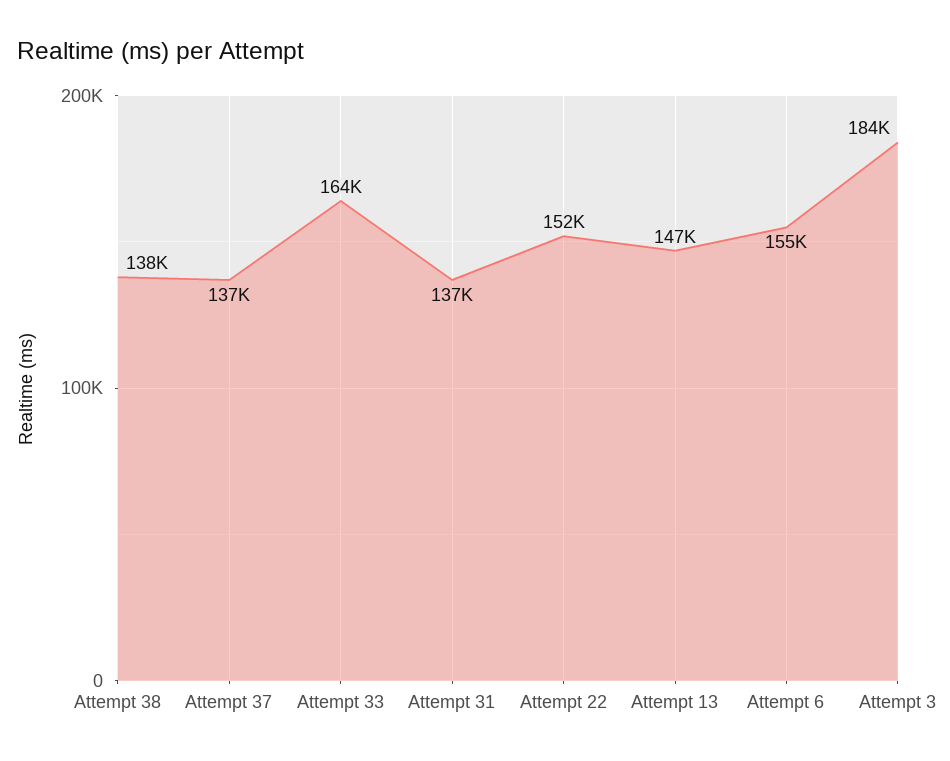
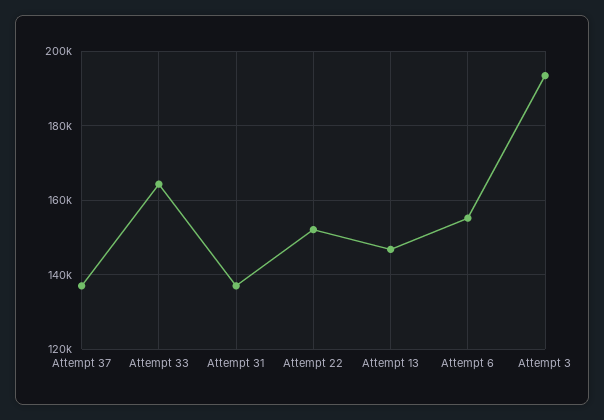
Attempt 38: 138000 -> none
Attempt 3: 184000 -> 194000

